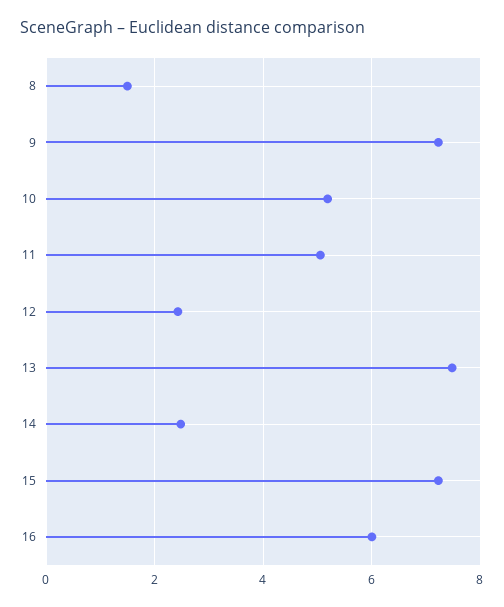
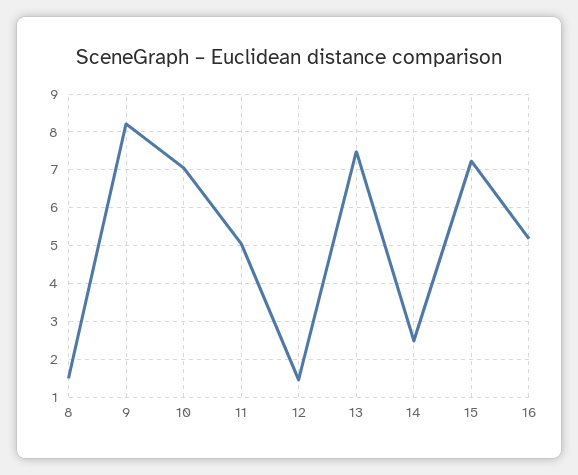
9: 7.2 -> 8.2
10: 5.2 -> 7
12: 2.4 -> 1.4
16: 6 -> 5.2

